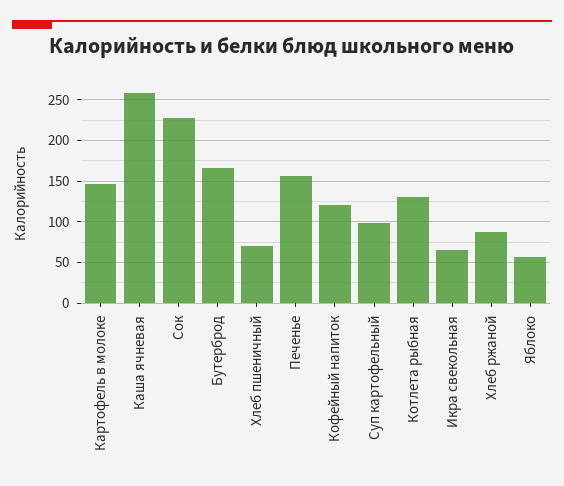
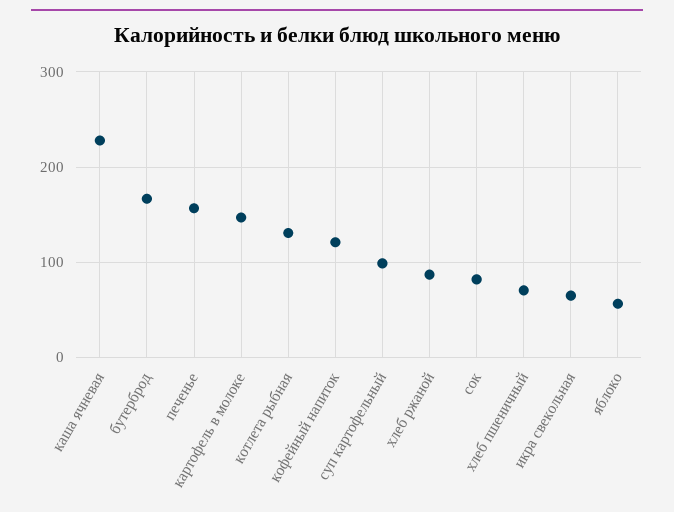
Каша ячневая: 260 -> 230
Сок: 230 -> 80

